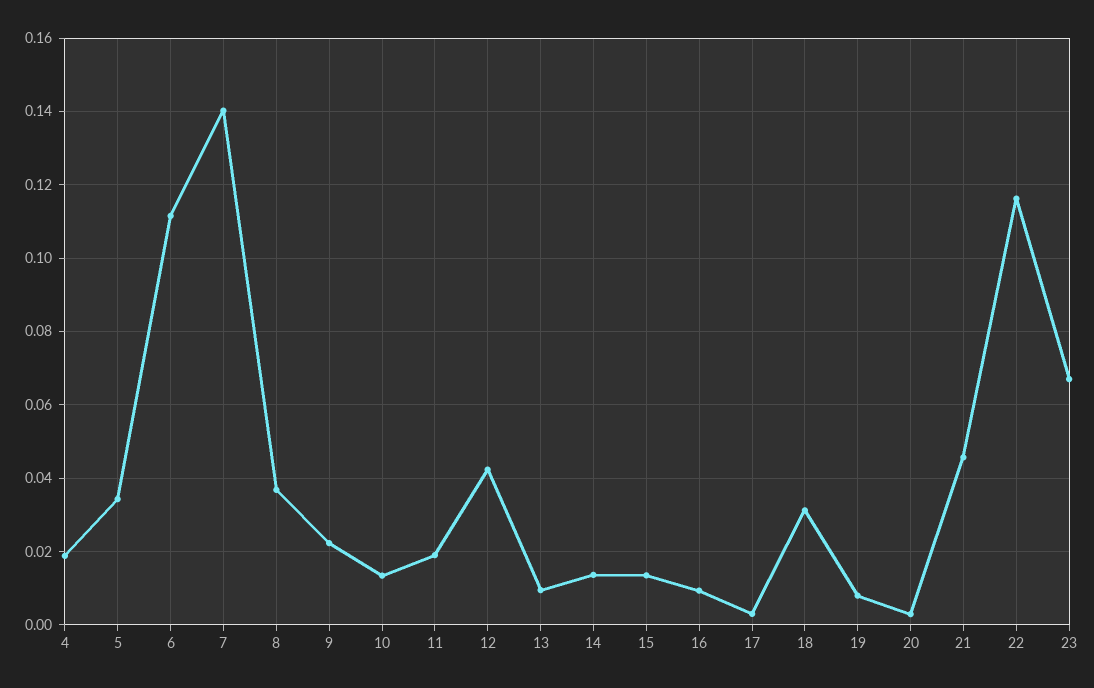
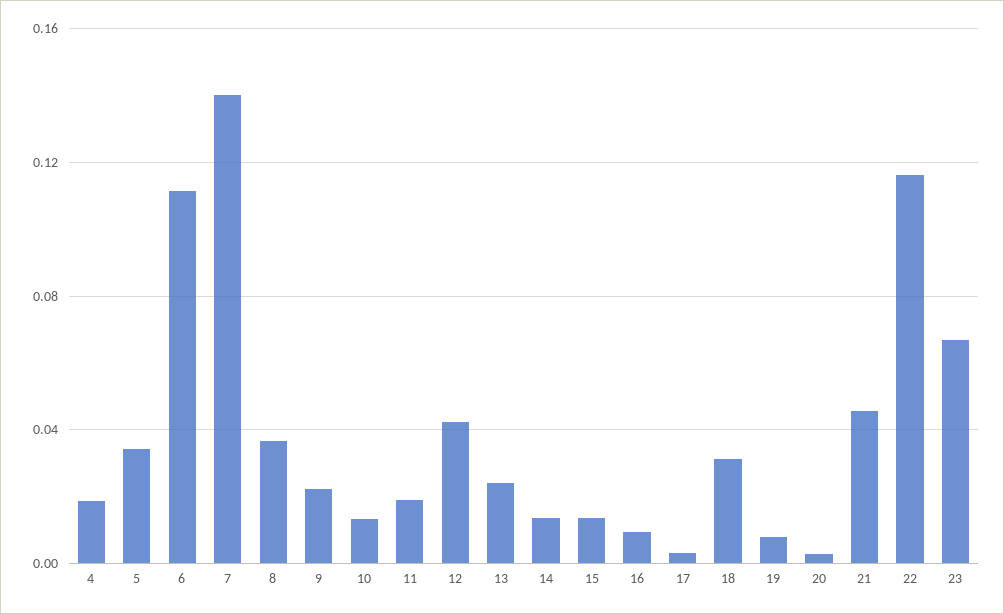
13: 0.01 -> 0.025

